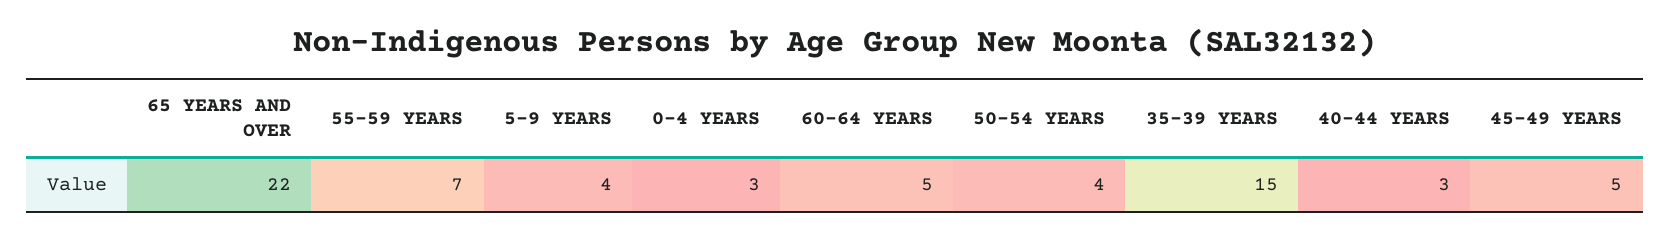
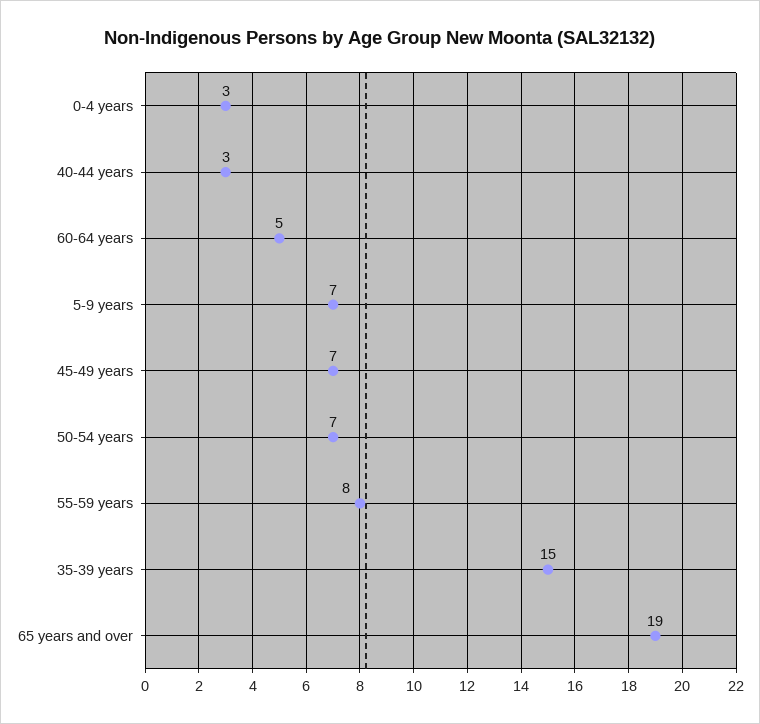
65 YEARS AND OVER: 22 -> 19
55-59 YEARS: 7 -> 8
5-9 YEARS: 4 -> 7
50-54 YEARS: 4 -> 7
45-49 YEARS: 5 -> 7

